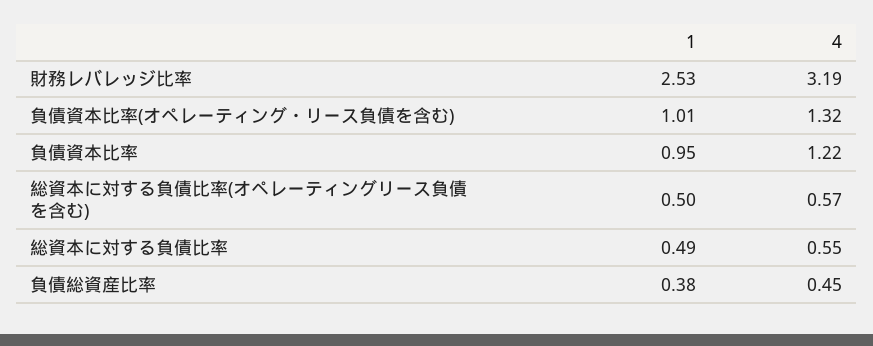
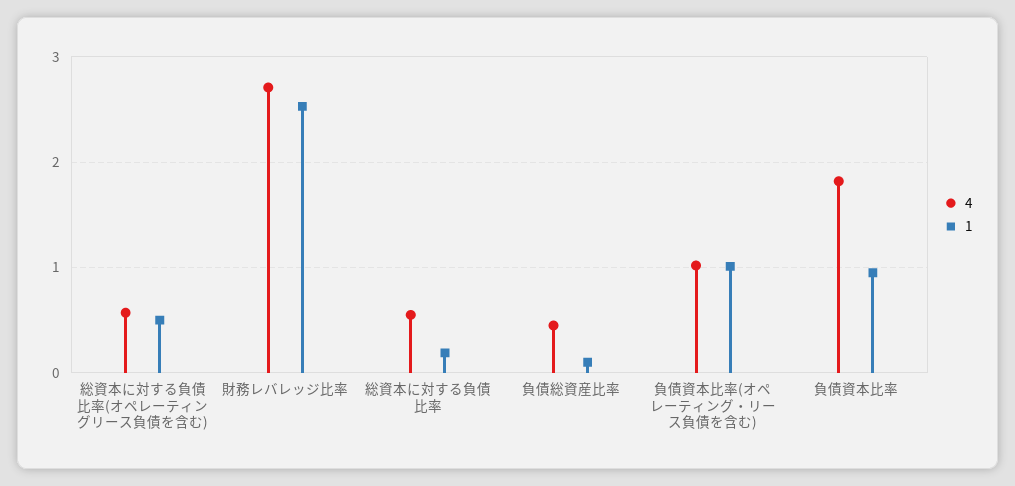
4, 財務レバレッジ比率: 3.19 -> 2.7
4, 負債資本比率(オペレーティング・リース負債を含む): 1.32 -> 1
4, 負債資本比率: 1.22 -> 1.8
1, 総資本に対する負債比率: 0.49 -> 0.2
1, 負債総資産比率: 0.38 -> 0.1

